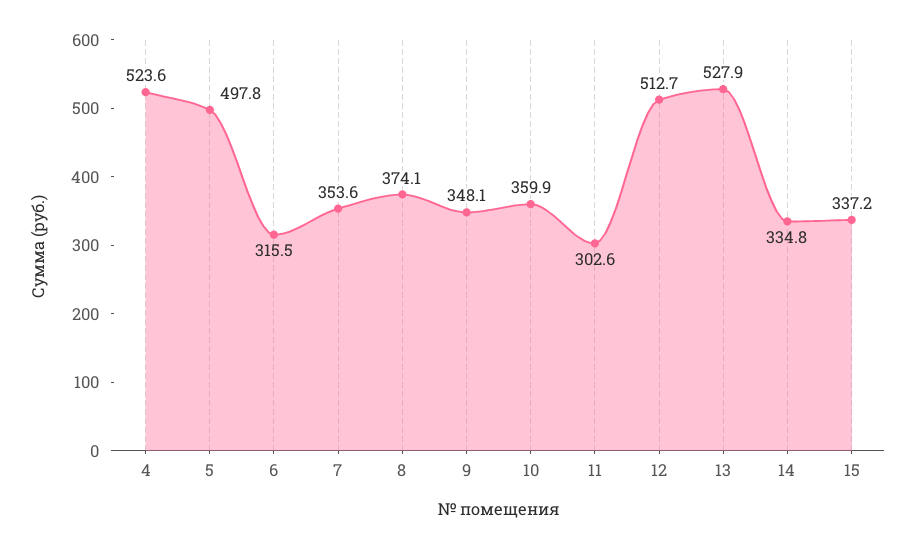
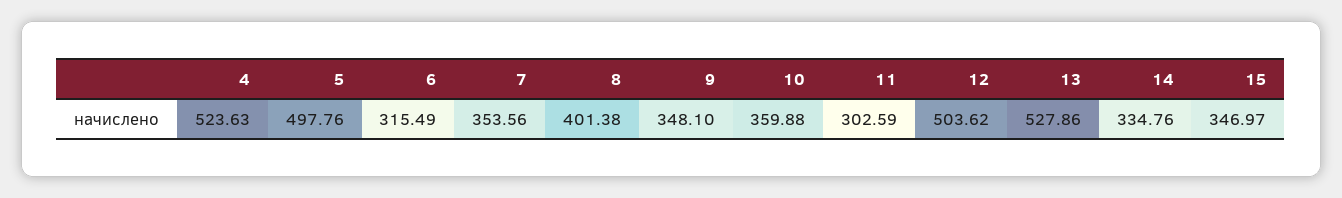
8: 374.1 -> 401.38
12: 512.7 -> 503.62
15: 337.2 -> 346.97

